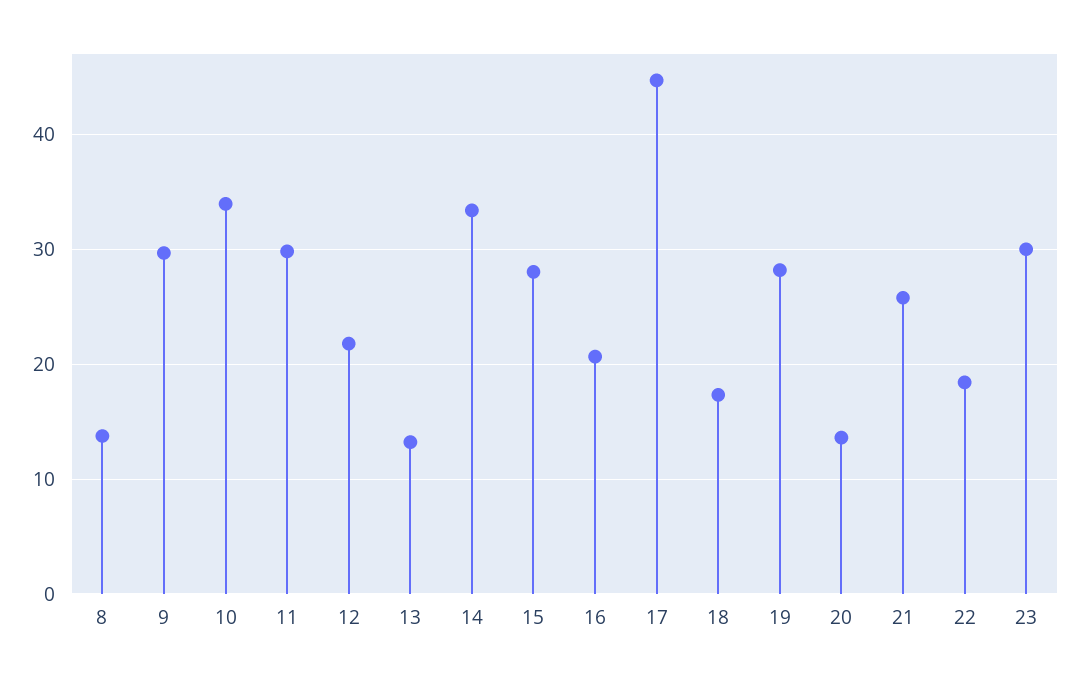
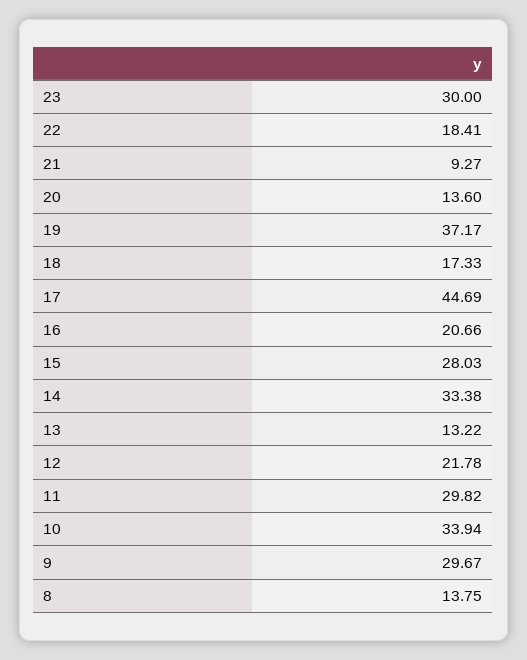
19: 28 -> 37.17
21: 26 -> 9.27

